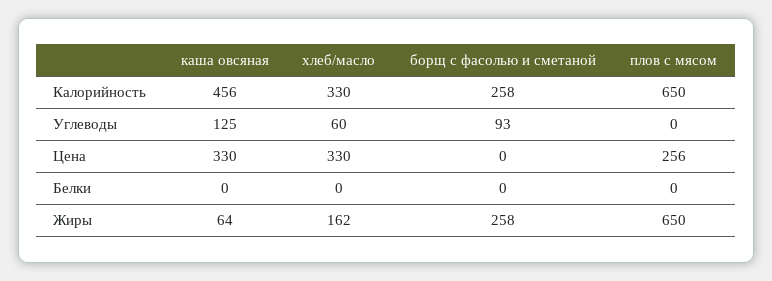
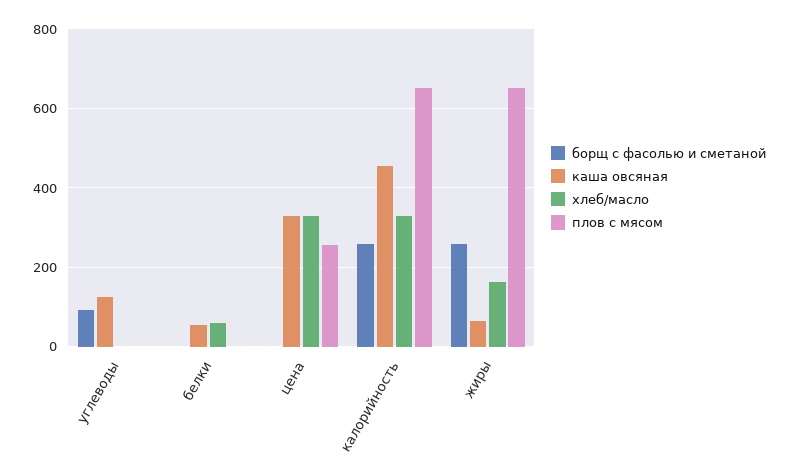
хлеб/масло, Углеводы: 60 -> 0
каша овсяная, Белки: 0 -> 60
хлеб/масло, Белки: 0 -> 60

